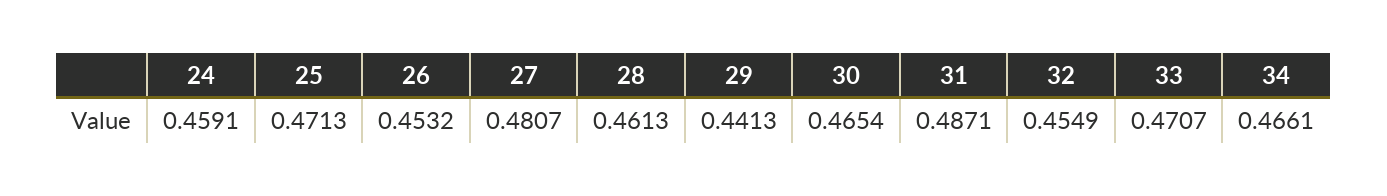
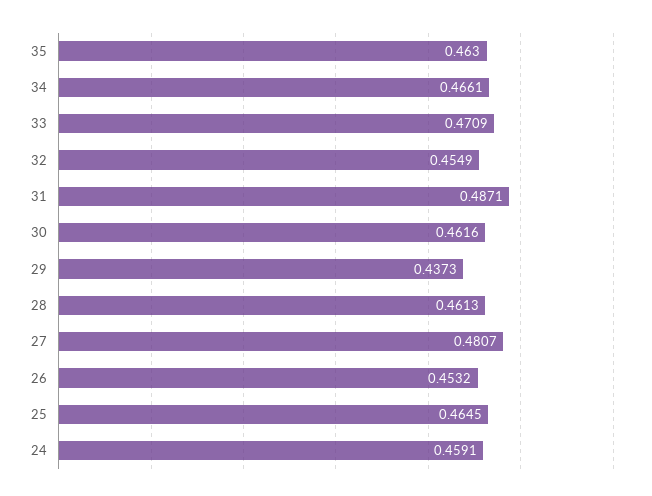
25: 0.4713 -> 0.4645
29: 0.4413 -> 0.4373
30: 0.4654 -> 0.4616
33: 0.4707 -> 0.4709
35: none -> 0.463

